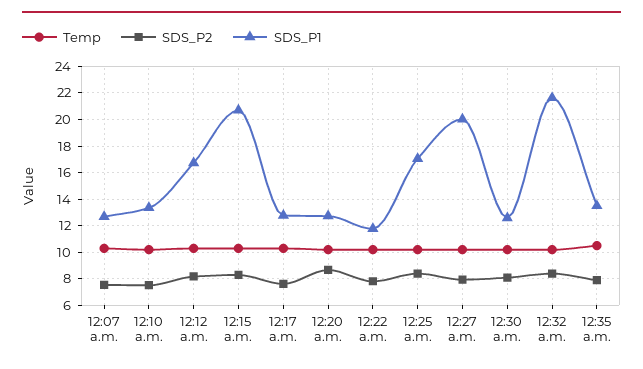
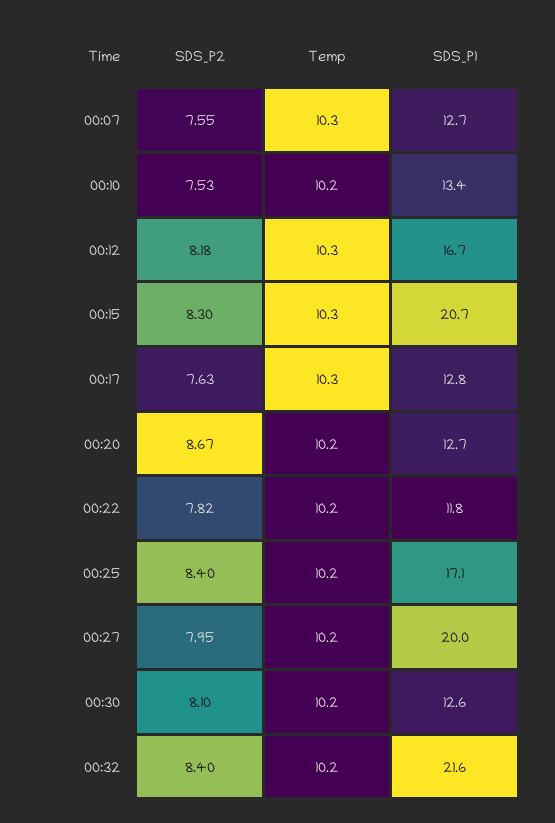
Temp, 12:35 a.m.: 10.5 -> none
SDS_P2, 12:35 a.m.: 8 -> none
SDS_P1, 12:35 a.m.: 13.5 -> none

